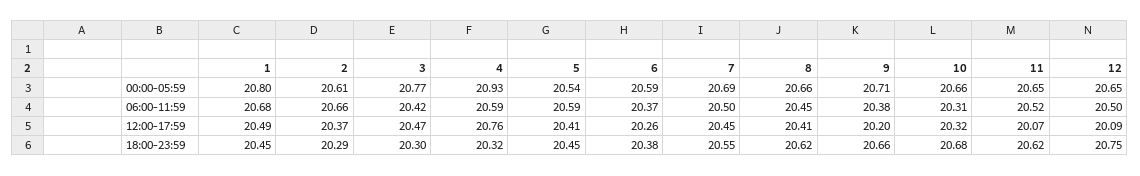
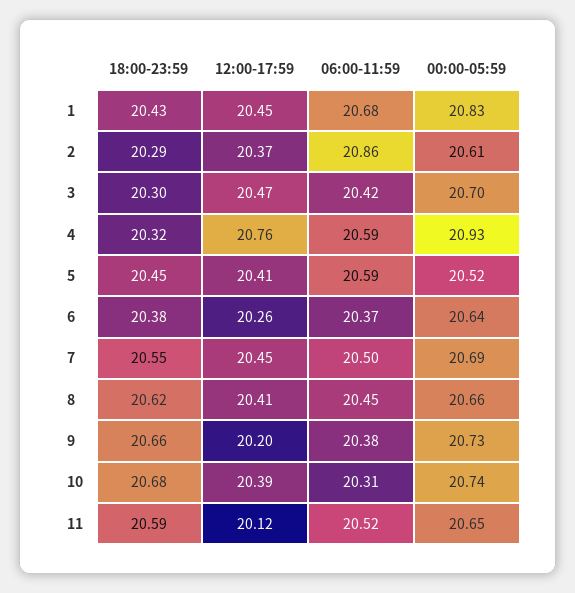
1, 00:00-05:59: 20.8 -> 20.83
3, 00:00-05:59: 20.77 -> 20.7
5, 00:00-05:59: 20.54 -> 20.52
6, 00:00-05:59: 20.59 -> 20.64
9, 00:00-05:59: 20.71 -> 20.73
10, 00:00-05:59: 20.66 -> 20.74
12, 00:00-05:59: 20.65 -> none
2, 06:00-11:59: 20.66 -> 20.86
12, 06:00-11:59: 20.5 -> none
1, 12:00-17:59: 20.49 -> 20.45
10, 12:00-17:59: 20.32 -> 20.39
11, 12:00-17:59: 20.07 -> 20.12
12, 12:00-17:59: 20.09 -> none
1, 18:00-23:59: 20.45 -> 20.43
11, 18:00-23:59: 20.62 -> 20.59
12, 18:00-23:59: 20.75 -> none

